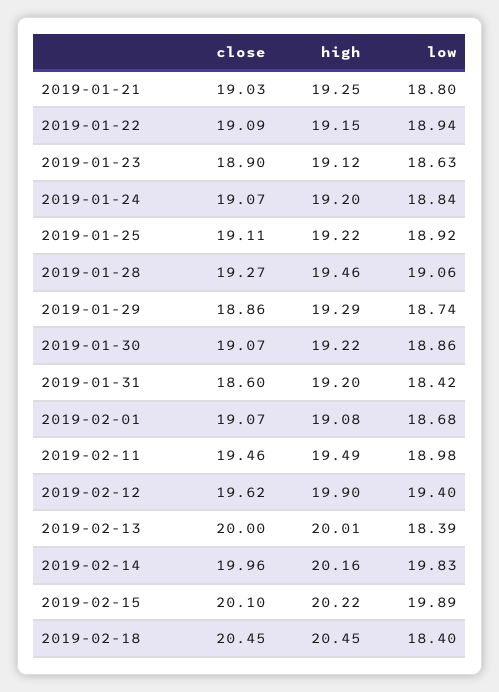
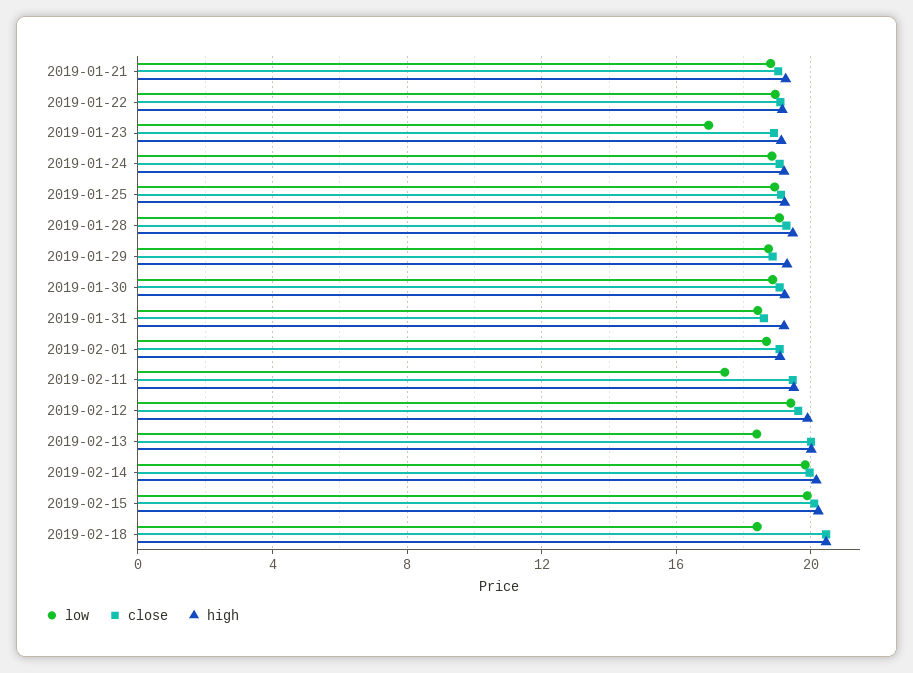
low, 2019-01-23: 18.63 -> 17
low, 2019-02-11: 18.98 -> 17.5

